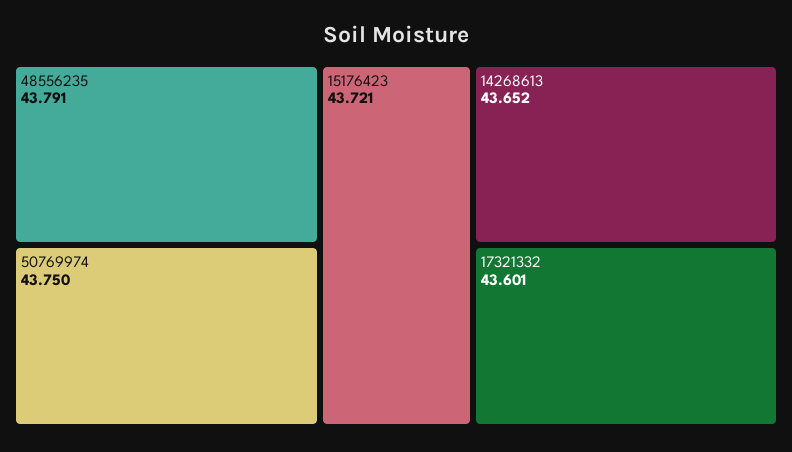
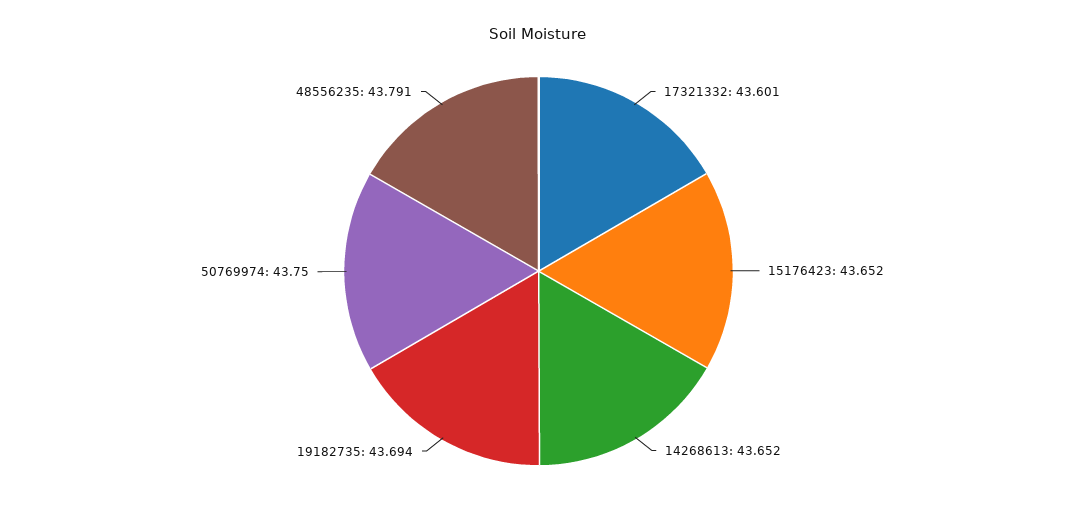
15176423: 43.721 -> 43.652
19182735: none -> 43.694

